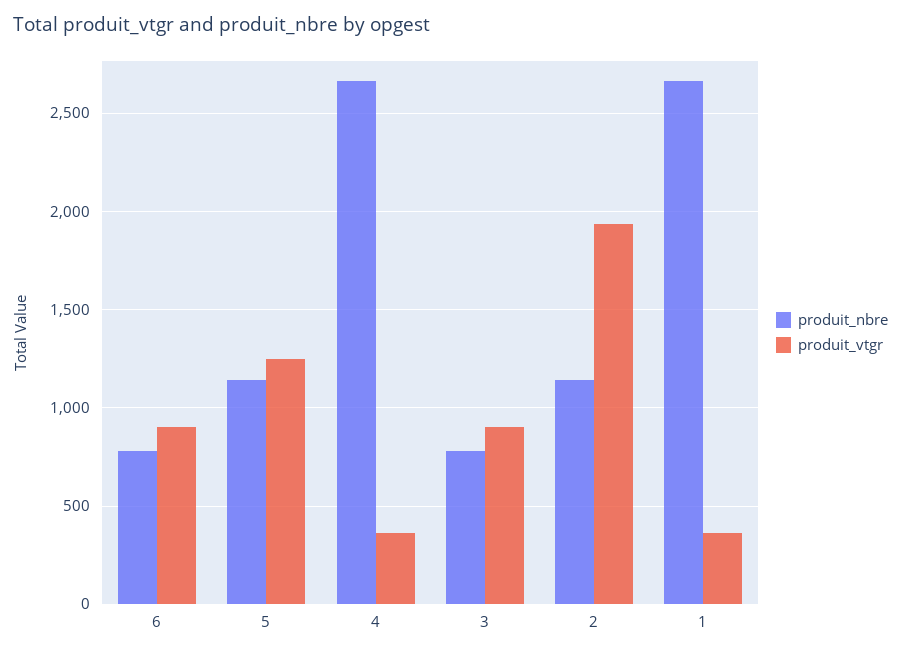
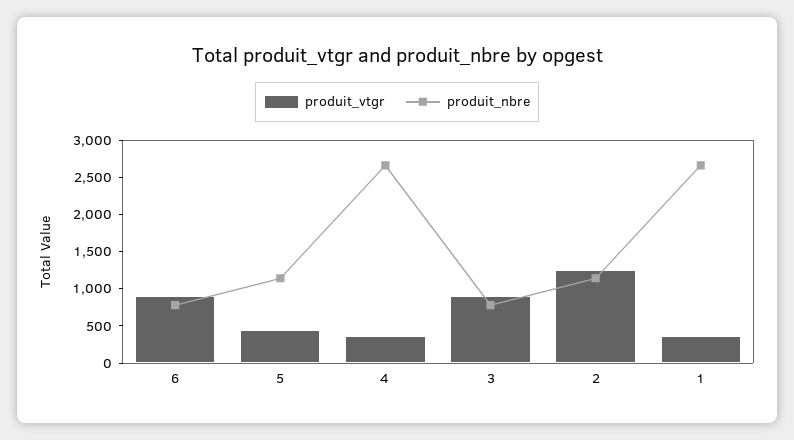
produit_vtgr, 5: 1250 -> 500
produit_vtgr, 2: 1950 -> 1250

